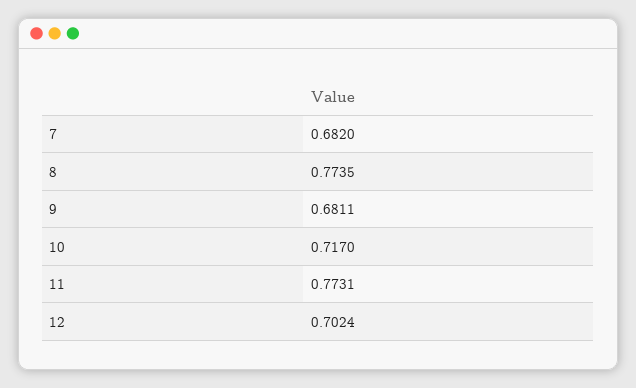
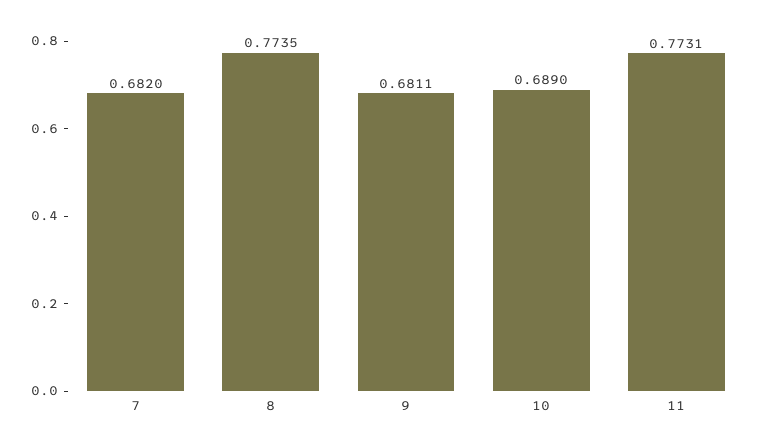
10: 0.717 -> 0.689
12: 0.7024 -> none

